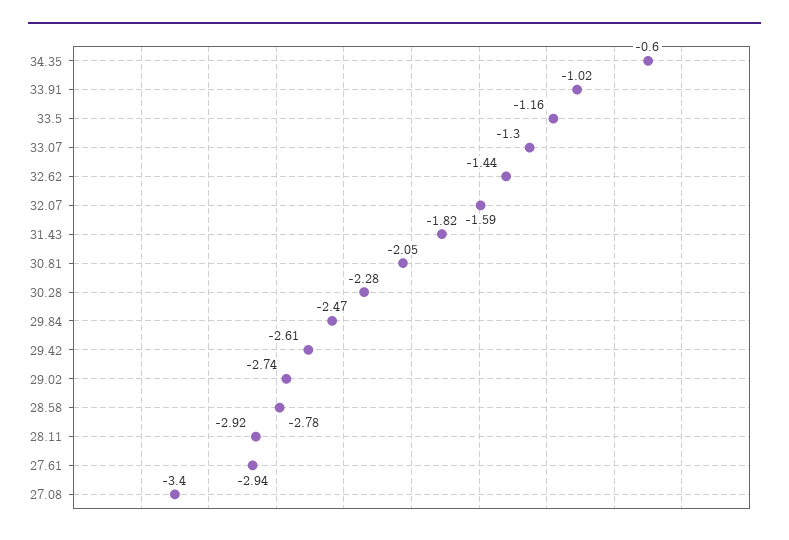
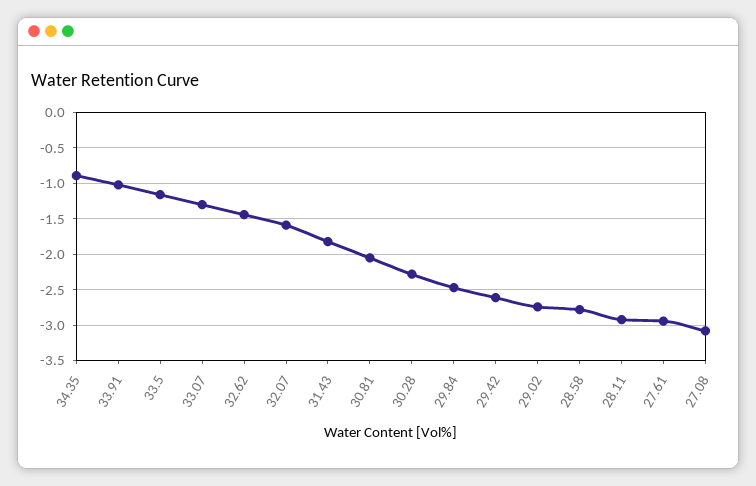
34.35: -0.6 -> -0.9
27.08: -3.4 -> -3.1

